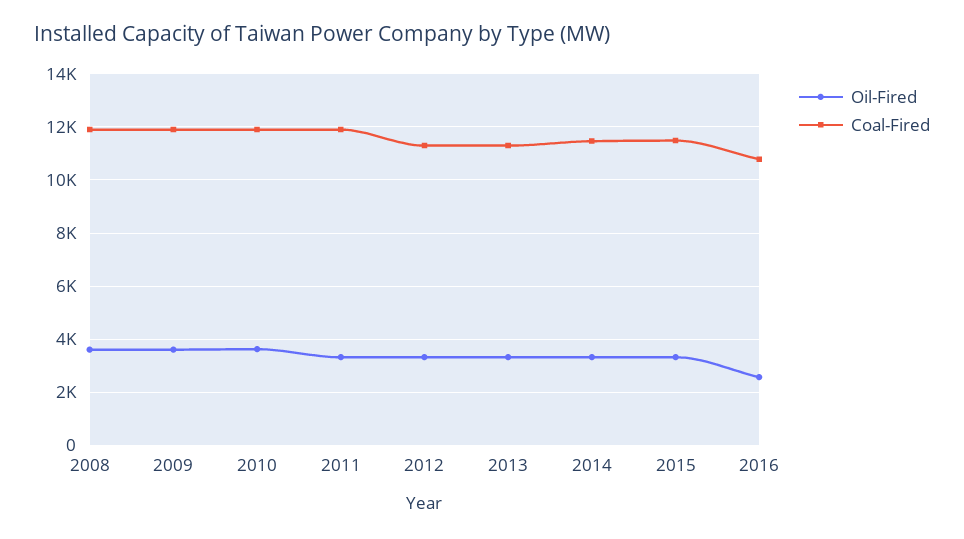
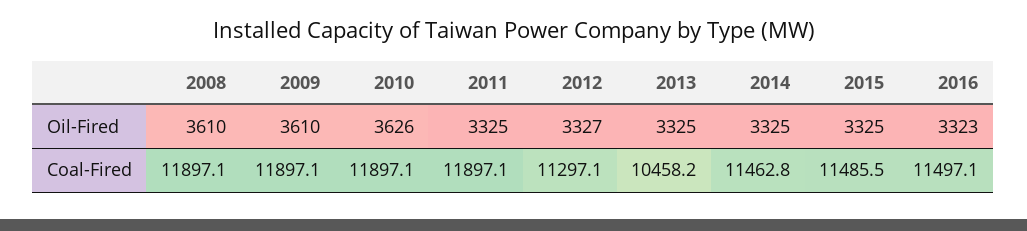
Coal-Fired, 2013: 11250 -> 10458.2
Oil-Fired, 2016: 2500 -> 3323
Coal-Fired, 2016: 10750 -> 11497.1

